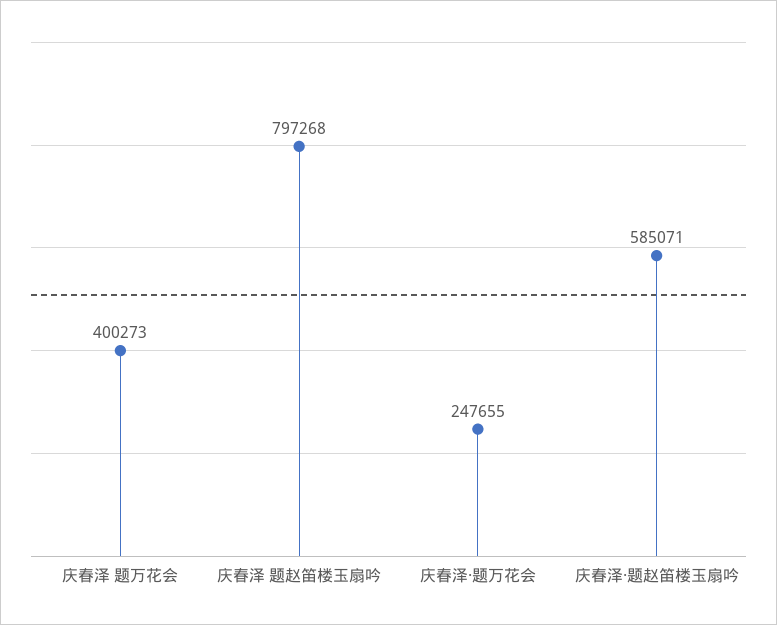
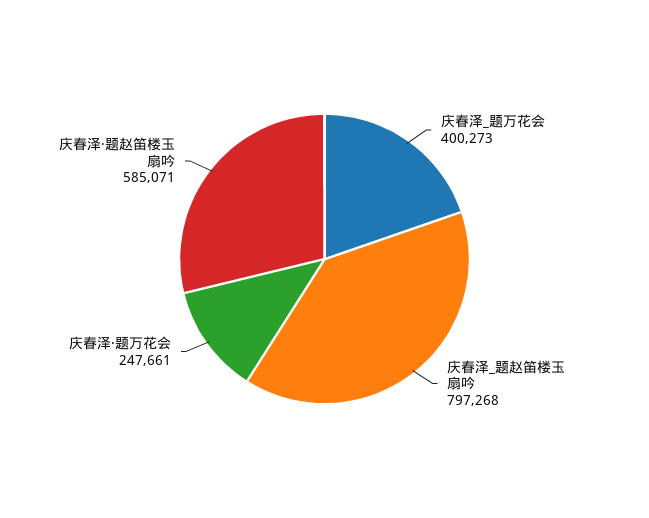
庆春泽·题万花会: 247655 -> 247661

